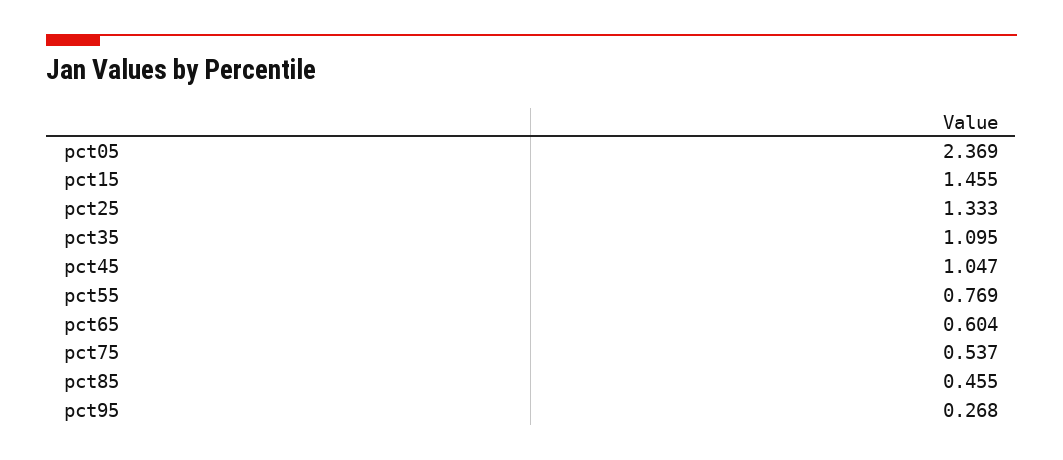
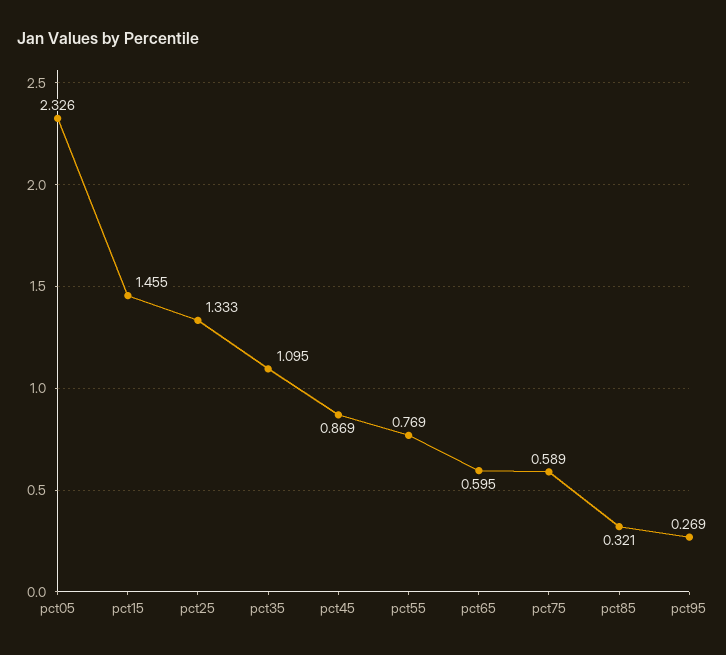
pct05: 2.369 -> 2.326
pct45: 1.047 -> 0.869
pct65: 0.604 -> 0.595
pct75: 0.537 -> 0.589
pct85: 0.455 -> 0.321
pct95: 0.268 -> 0.269

